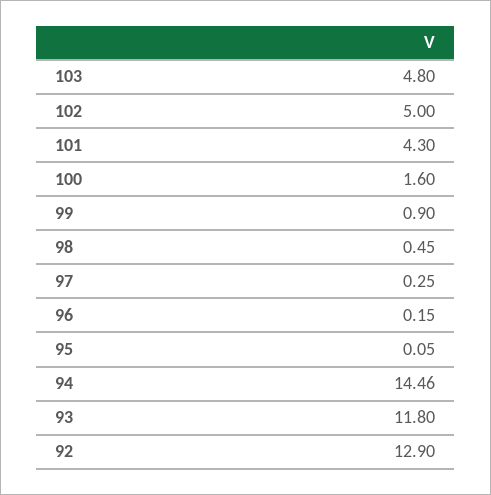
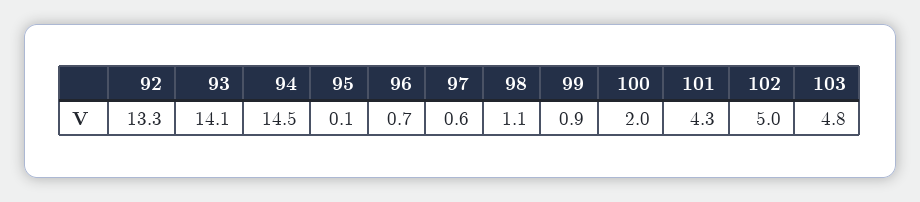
100: 1.6 -> 2
98: 0.45 -> 1.1
97: 0.25 -> 0.6
96: 0.15 -> 0.7
93: 11.8 -> 14.1
92: 12.9 -> 13.3

